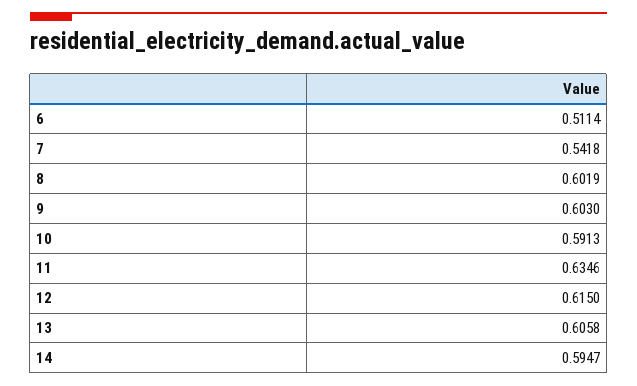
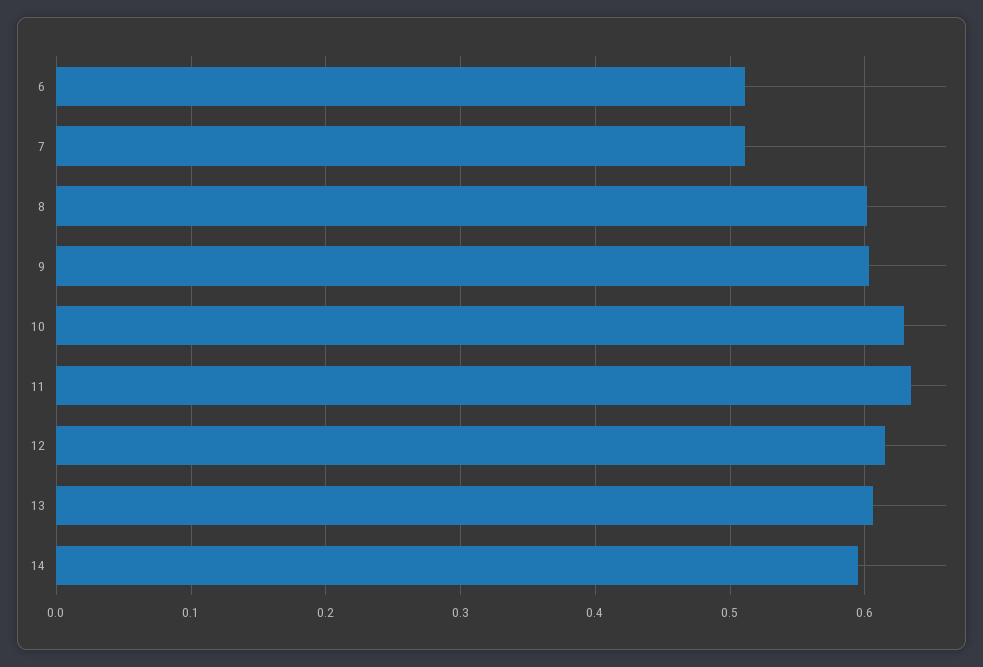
7: 0.5418 -> 0.51
10: 0.5913 -> 0.63

